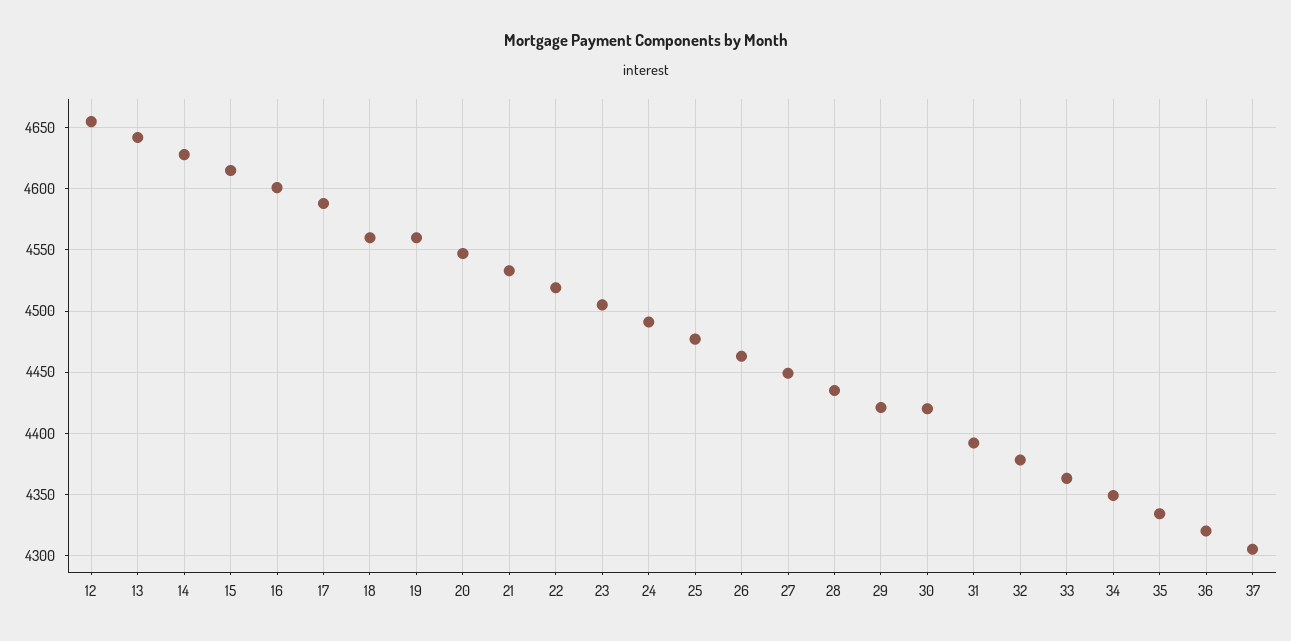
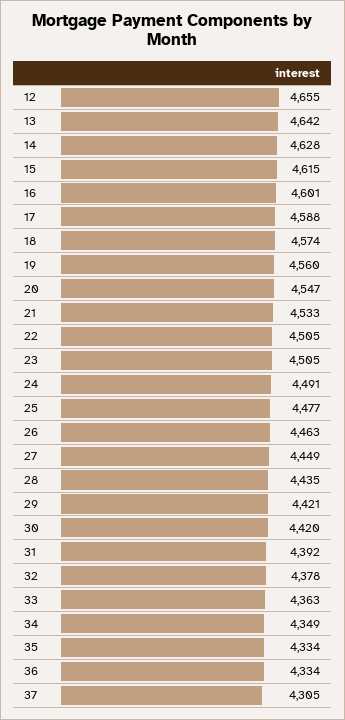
18: 4560 -> 4574
22: 4520 -> 4505
36: 4320 -> 4334

